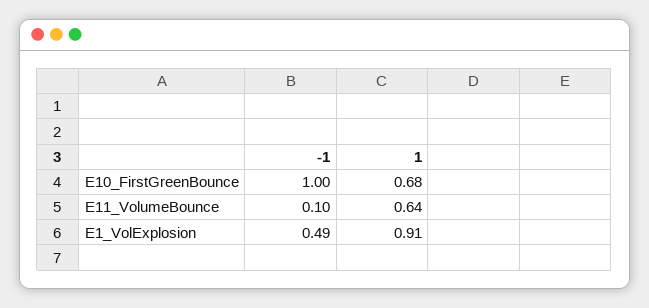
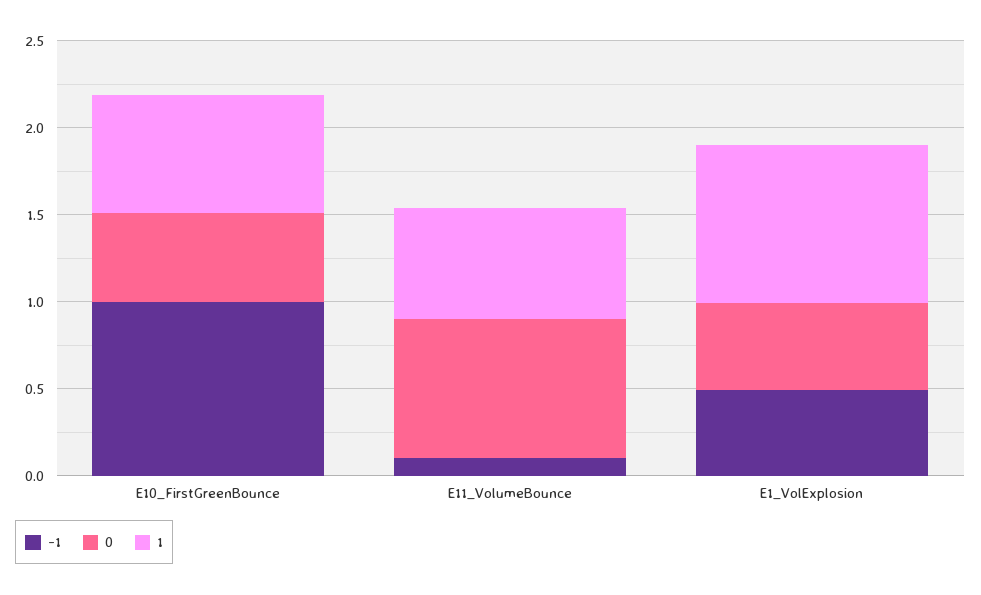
0, E10_FirstGreenBounce: none -> 0.5
0, E11_VolumeBounce: none -> 0.8
0, E1_VolExplosion: none -> 0.5

